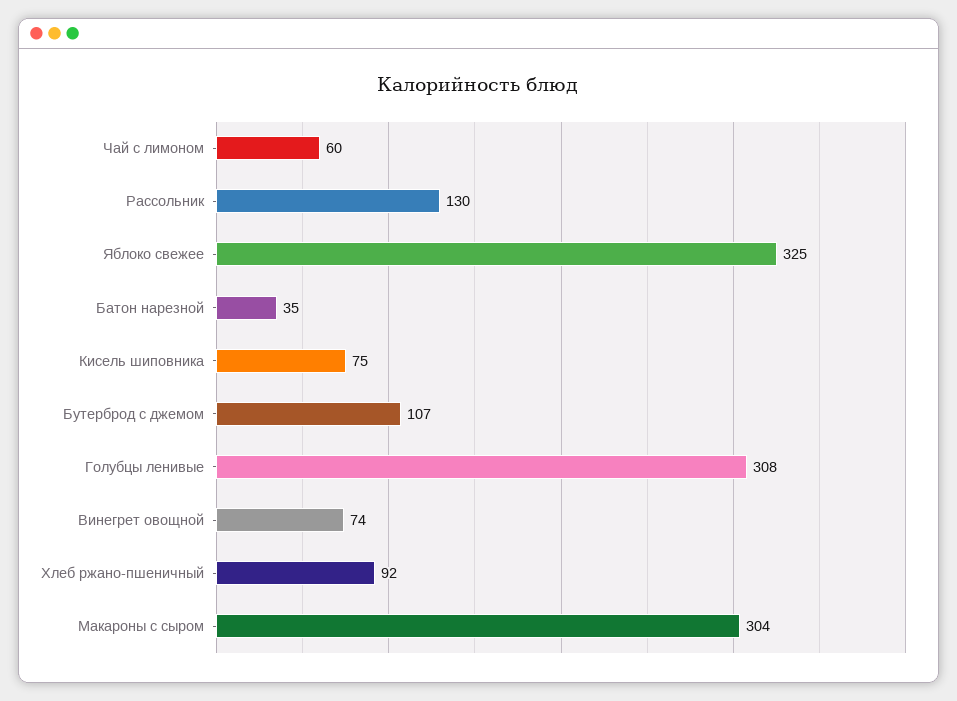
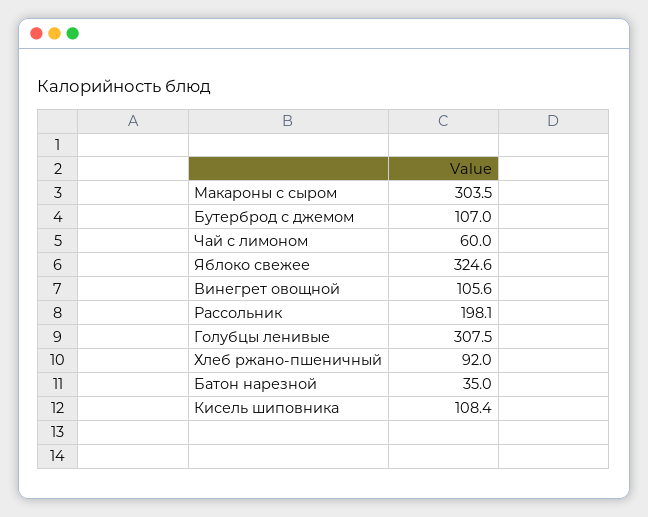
Рассольник: 130 -> 198.1
Кисель шиповника: 75 -> 108.4
Винегрет овощной: 74 -> 105.6

